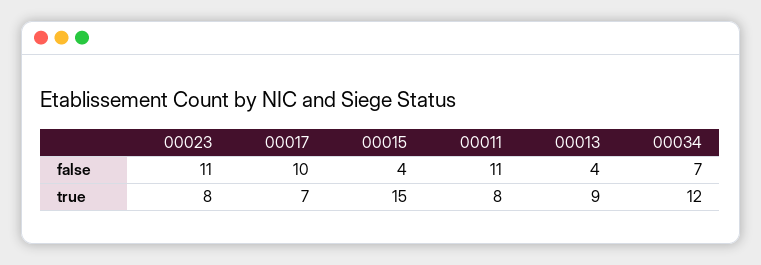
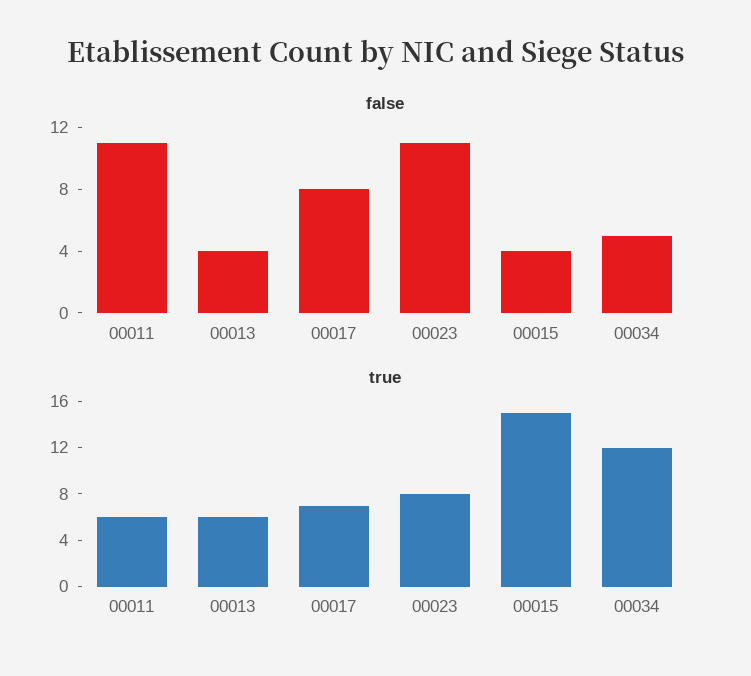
false, 00017: 10 -> 8
false, 00034: 7 -> 5
true, 00011: 8 -> 6
true, 00013: 9 -> 6

